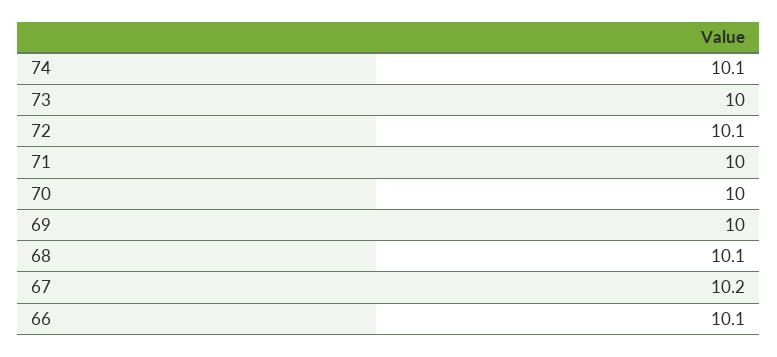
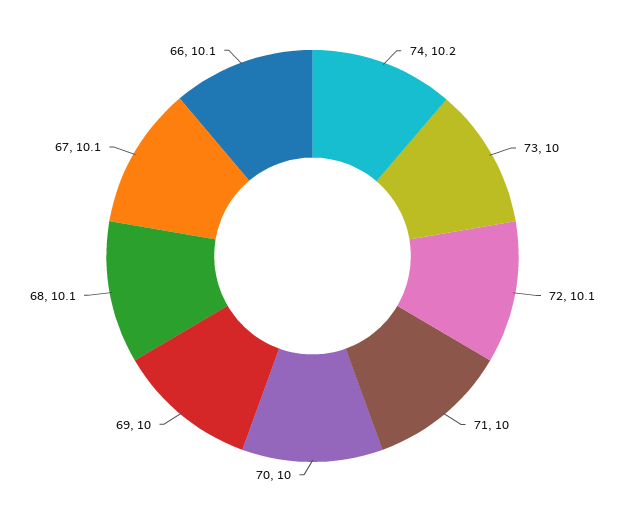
74: 10.1 -> 10.2
67: 10.2 -> 10.1

